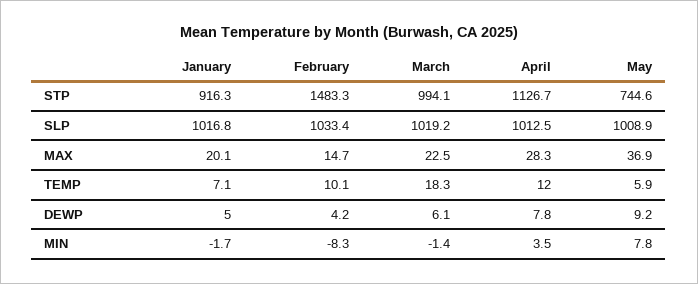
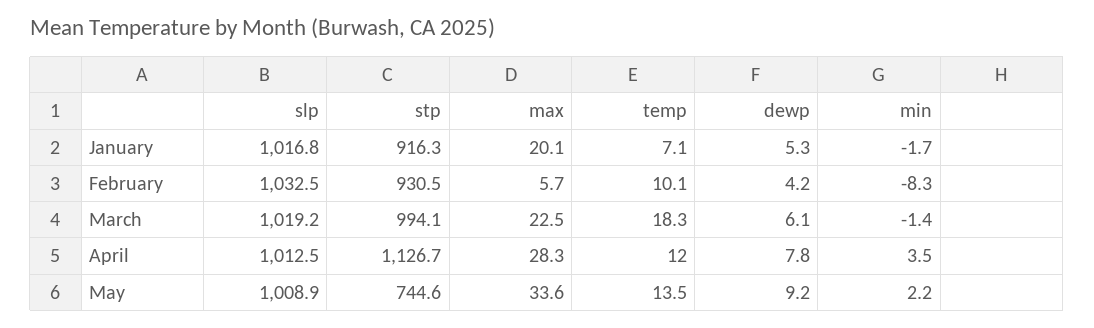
February, STP: 1483.3 -> 930.5
February, SLP: 1033.4 -> 1032.5
February, MAX: 14.7 -> 5.7
May, MAX: 36.9 -> 33.6
May, TEMP: 5.9 -> 13.5
January, DEWP: 5 -> 5.3
May, MIN: 7.8 -> 2.2

